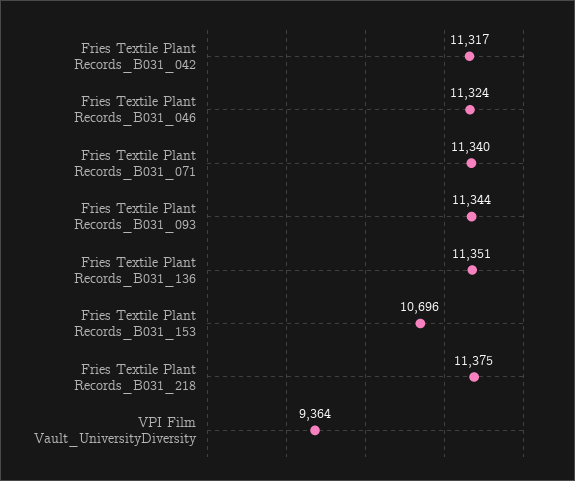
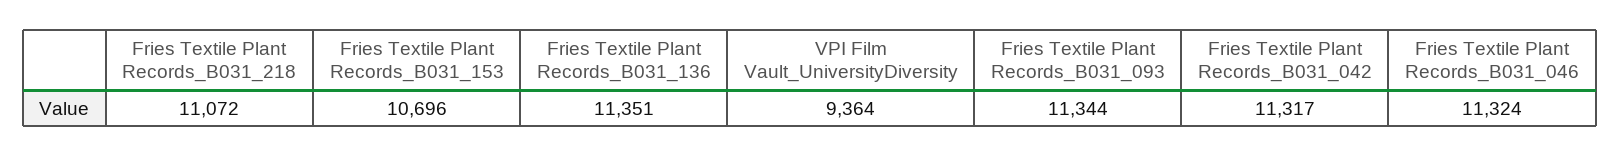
Fries Textile Plant Records_B031_071: 11340 -> none
Fries Textile Plant Records_B031_218: 11375 -> 11072

